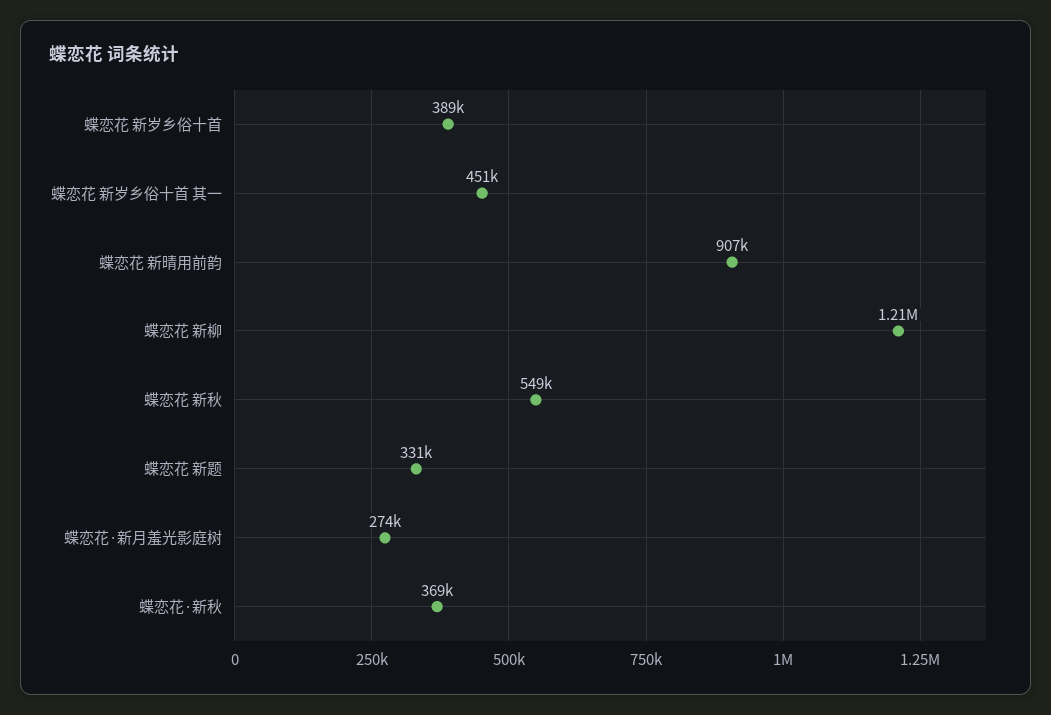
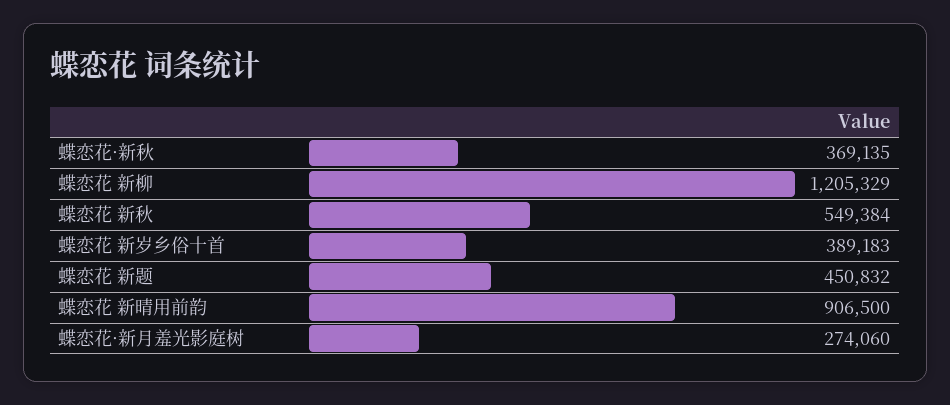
蝶恋花 新岁乡俗十首 其一: 451000 -> none
蝶恋花 新题: 331000 -> 450832

